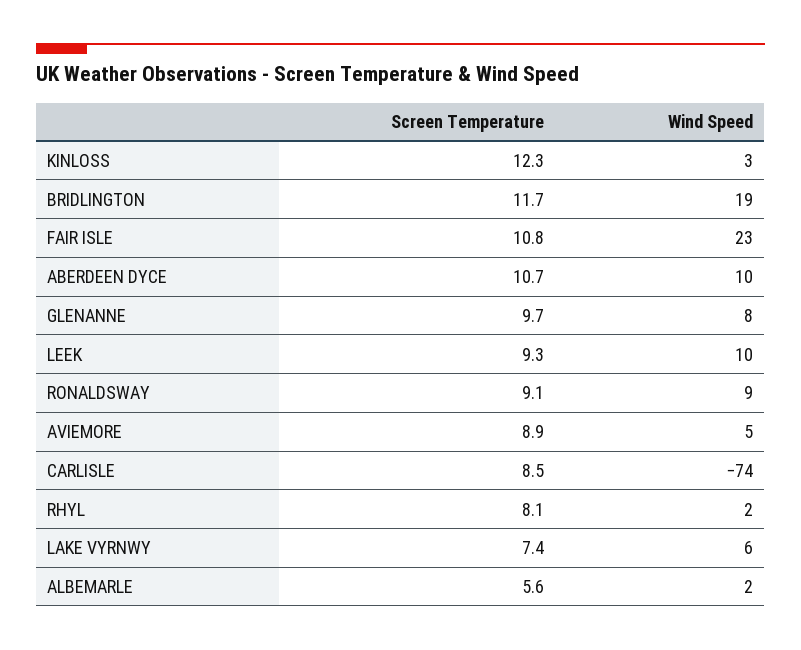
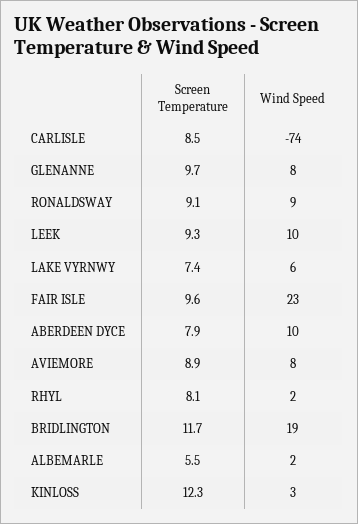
Screen Temperature, FAIR ISLE: 10.8 -> 9.6
Screen Temperature, ABERDEEN DYCE: 10.7 -> 7.9
Wind Speed, AVIEMORE: 5 -> 8
Screen Temperature, ALBEMARLE: 5.6 -> 5.5

